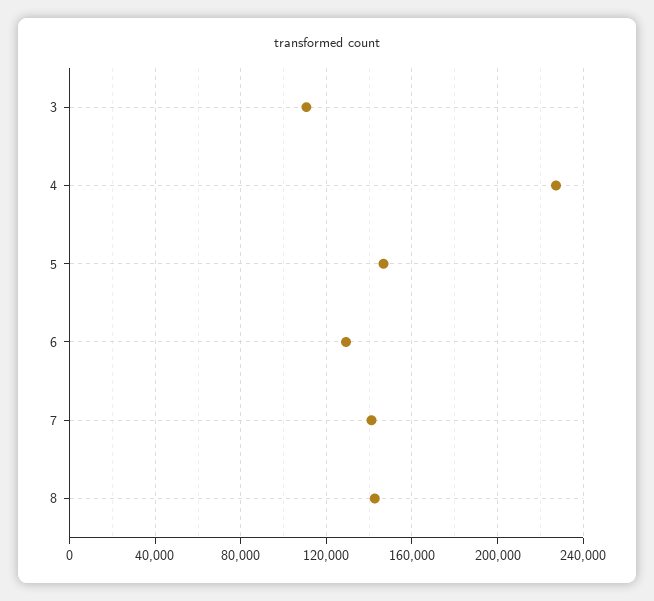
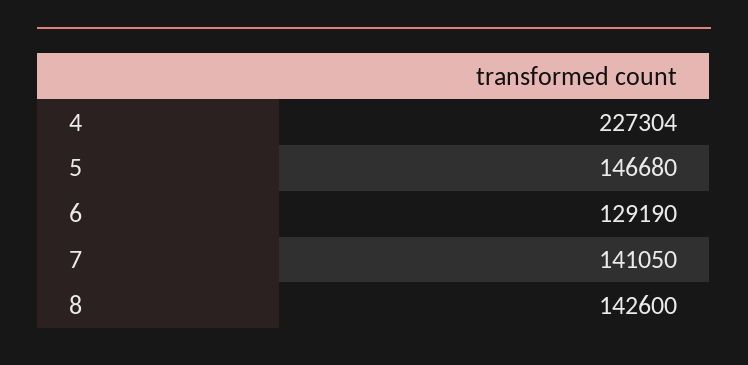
3: 110000 -> none

